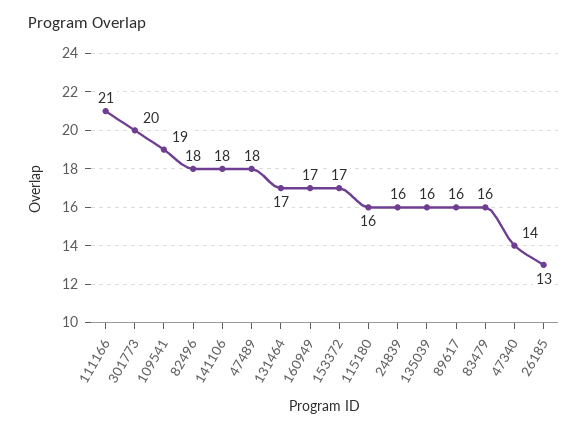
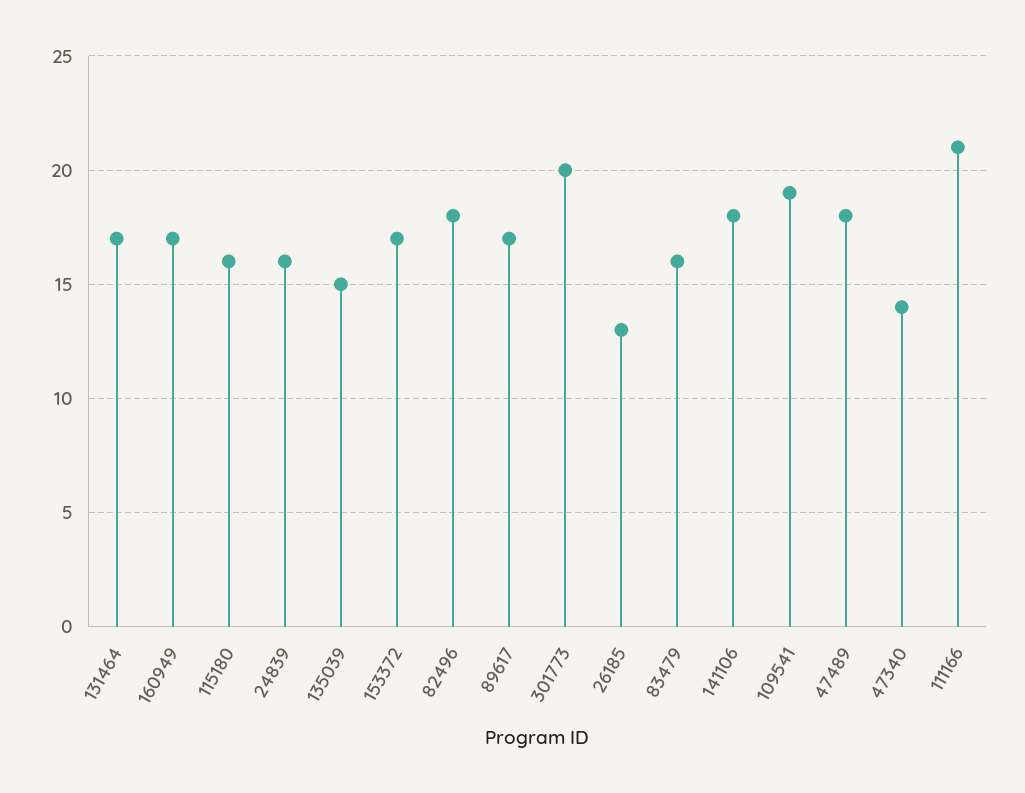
135039: 16 -> 15
89617: 16 -> 17

